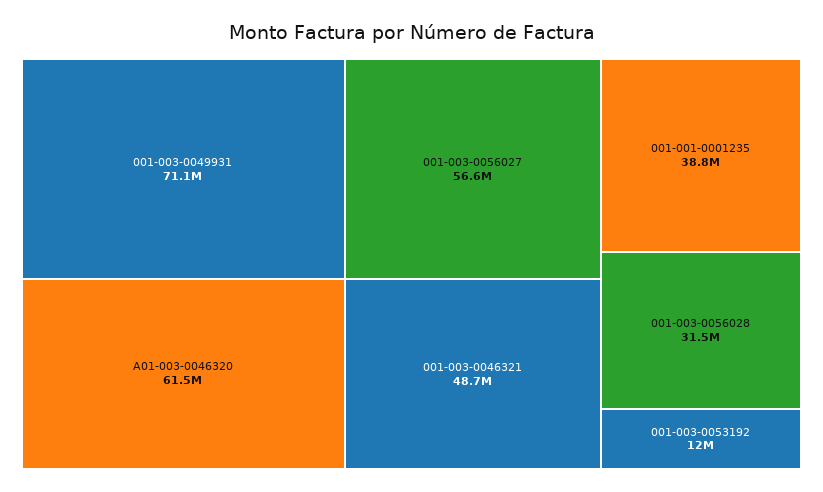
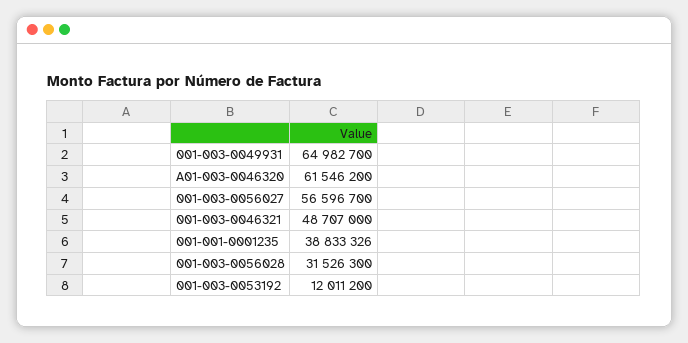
001-003-0049931: 71100000 -> 64982700

